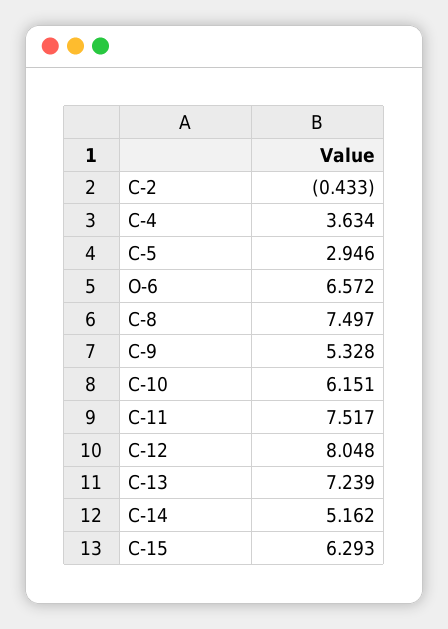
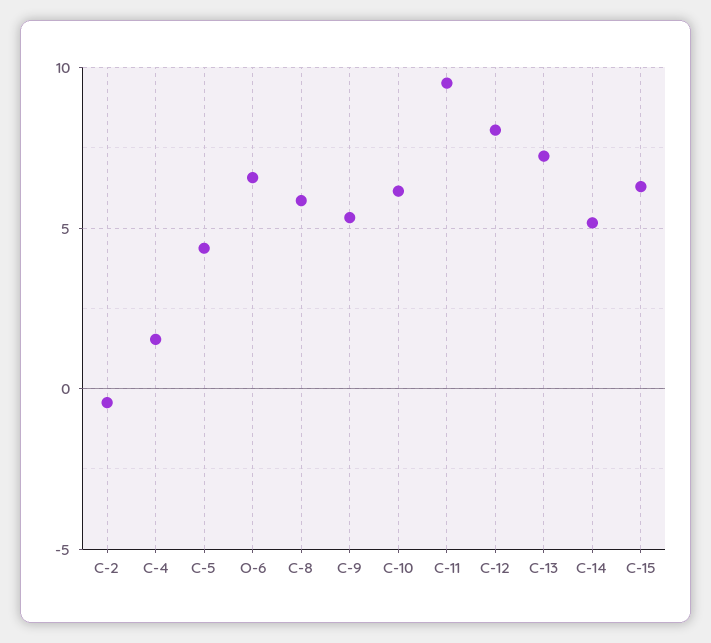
C-4: 3.634 -> 1.5
C-5: 2.946 -> 4.5
C-8: 7.497 -> 6
C-11: 7.517 -> 9.5

